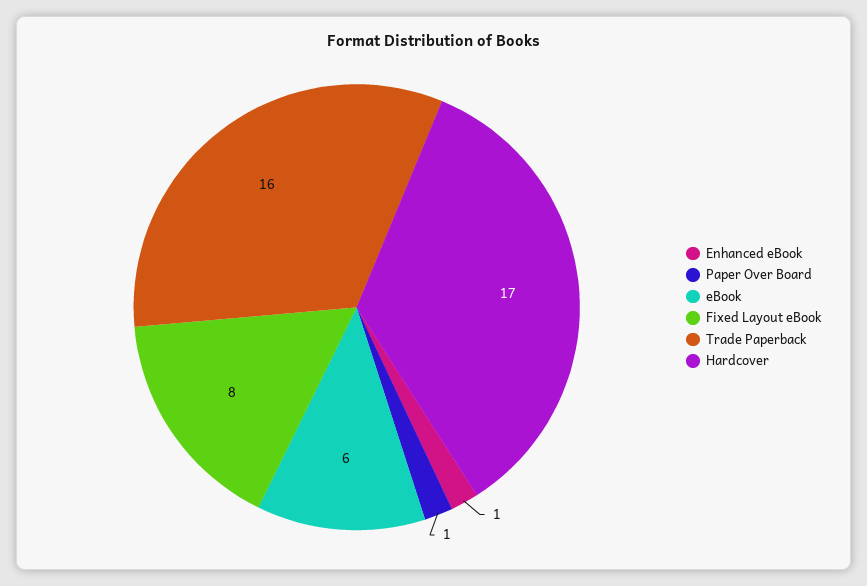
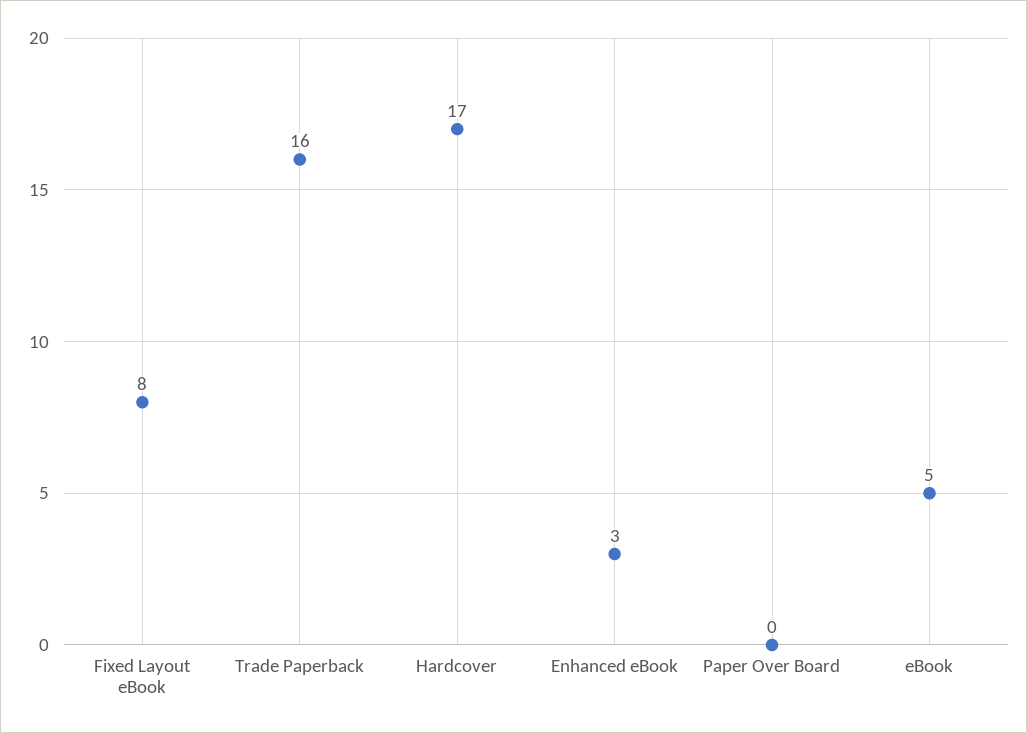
Enhanced eBook: 1 -> 3
Paper Over Board: 1 -> 0
eBook: 6 -> 5

